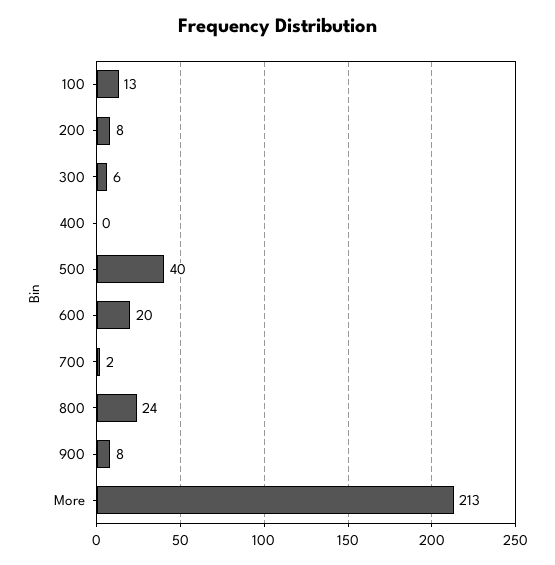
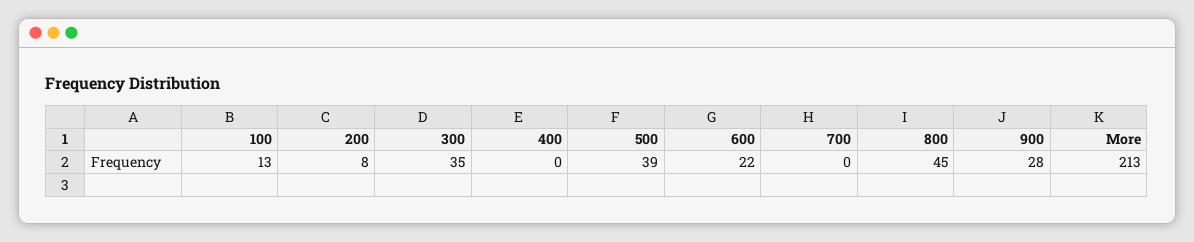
300: 6 -> 35
500: 40 -> 39
600: 20 -> 22
700: 2 -> 0
800: 24 -> 45
900: 8 -> 28

